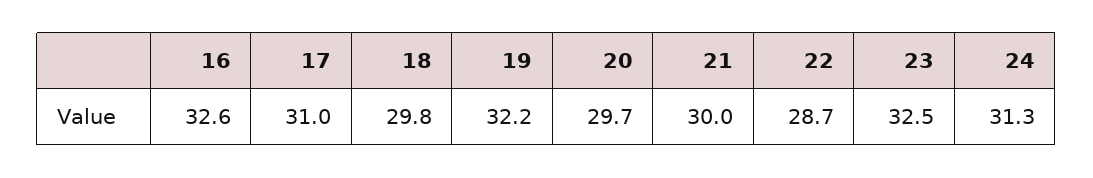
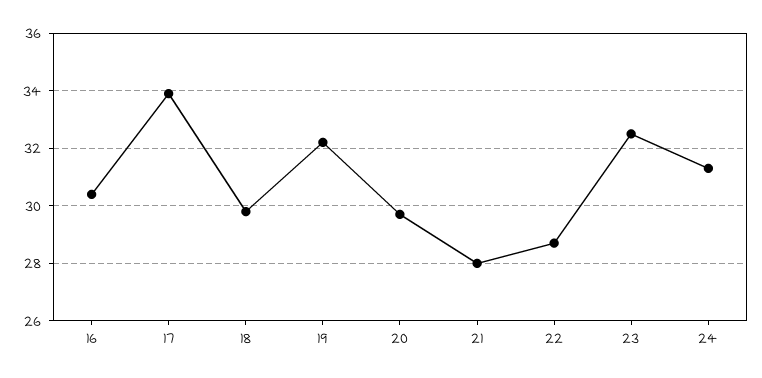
16: 32.6 -> 30.5
17: 31 -> 34
21: 30 -> 28

